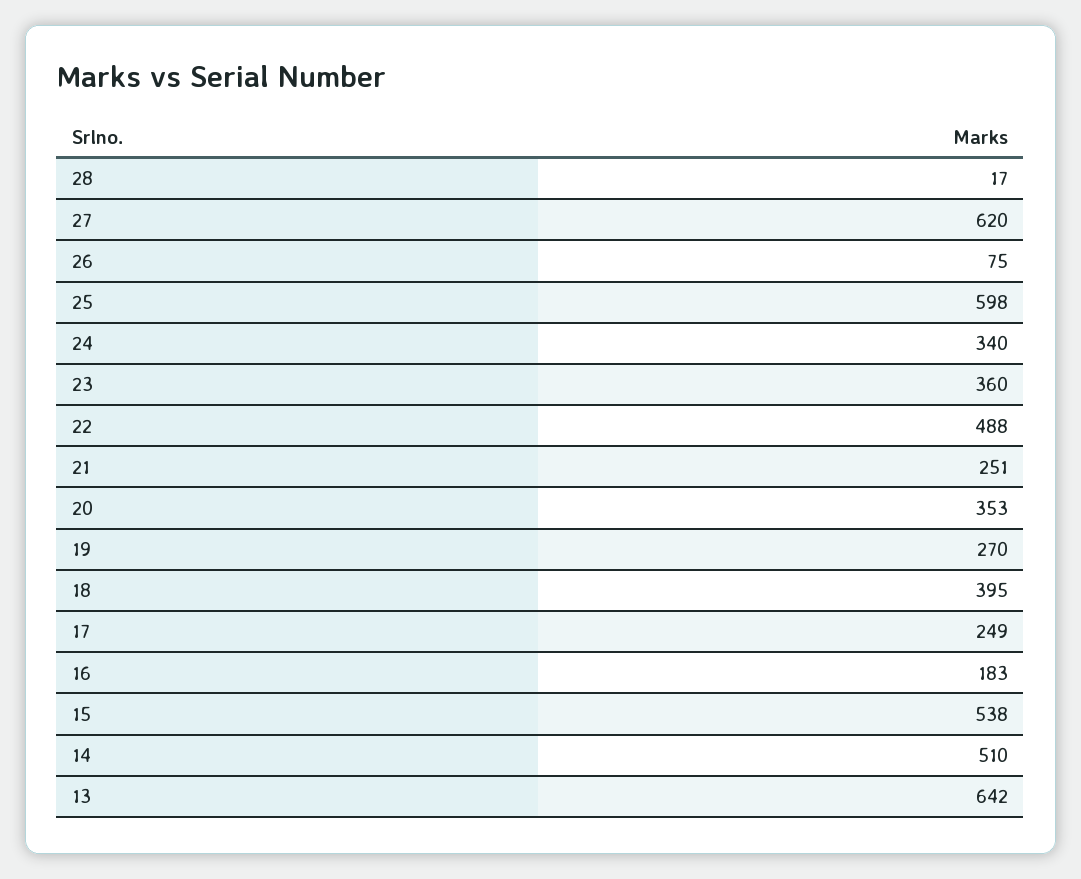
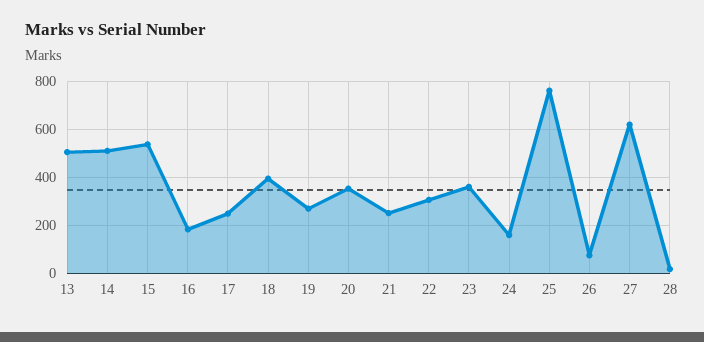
25: 598 -> 750
24: 340 -> 150
22: 488 -> 300
13: 642 -> 500

